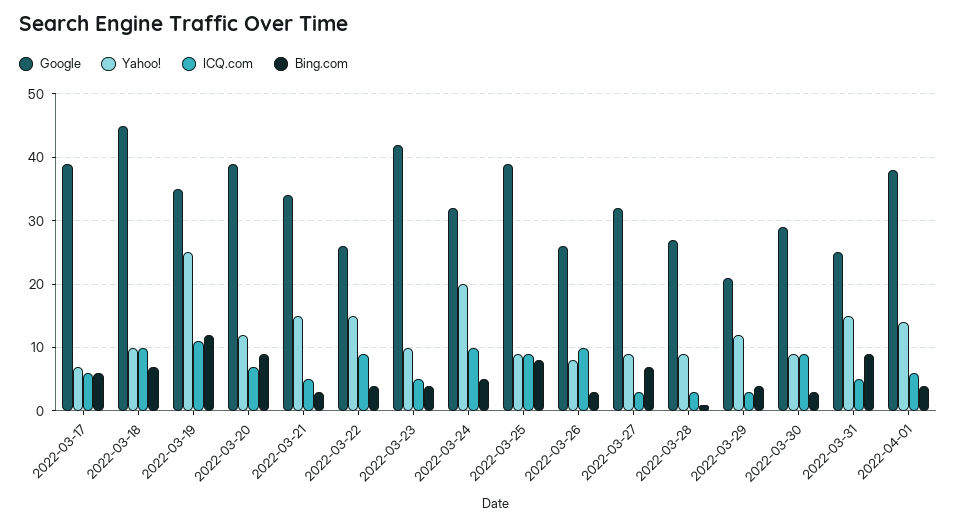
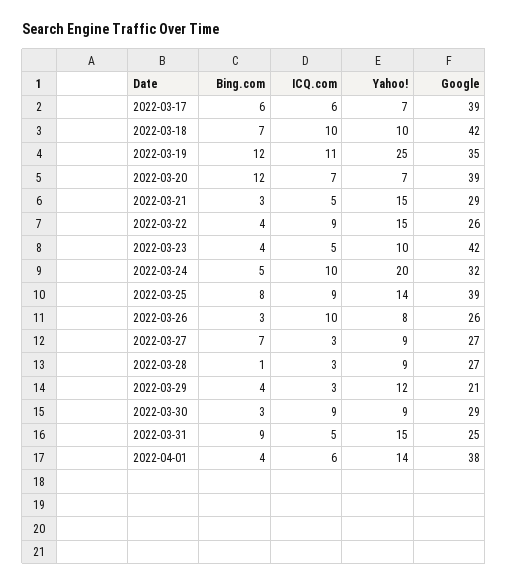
Google, 2022-03-18: 45 -> 42
Yahoo!, 2022-03-20: 12 -> 7
Bing.com, 2022-03-20: 9 -> 12
Google, 2022-03-21: 34 -> 29
Yahoo!, 2022-03-25: 9 -> 14
Google, 2022-03-27: 32 -> 27

